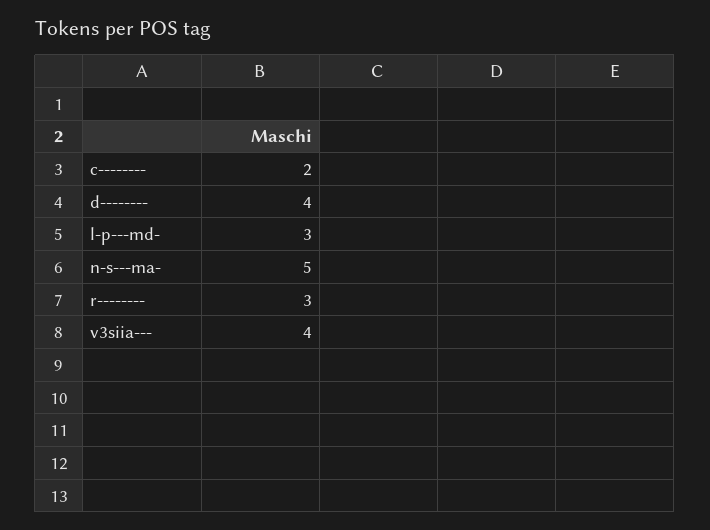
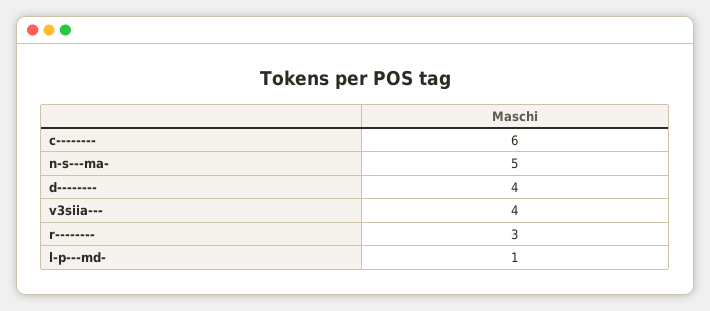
c--------: 2 -> 6
l-p---md-: 3 -> 1

